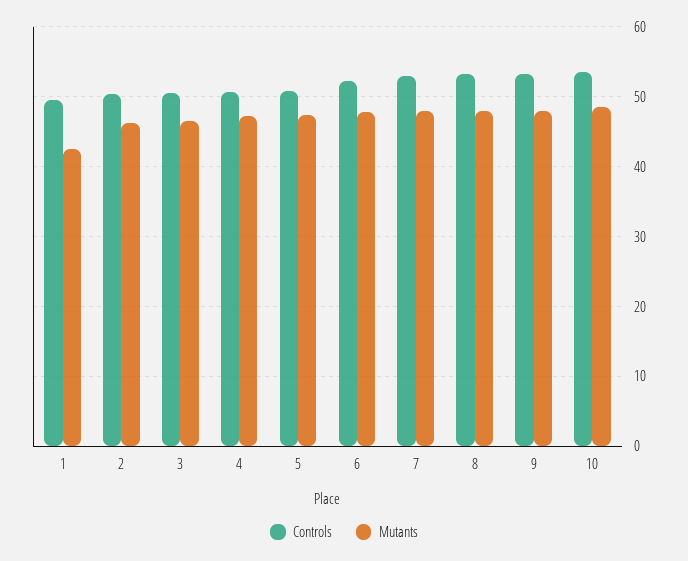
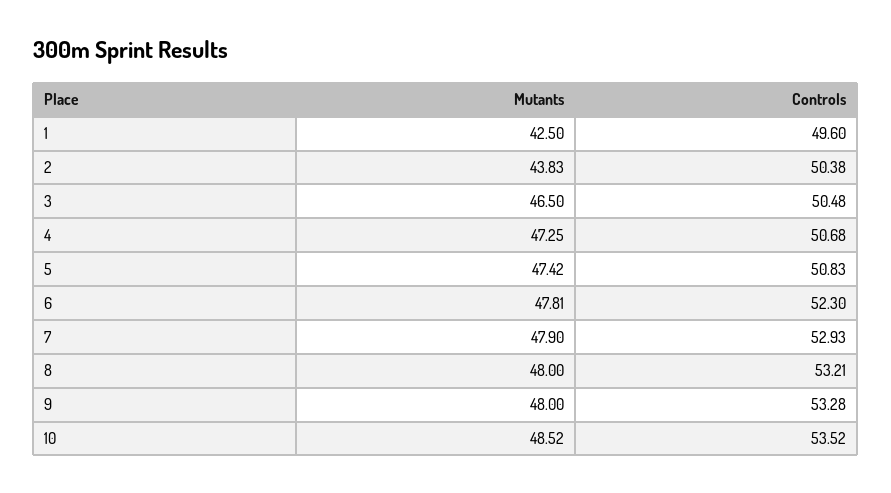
Mutants, 2: 46 -> 43.83

